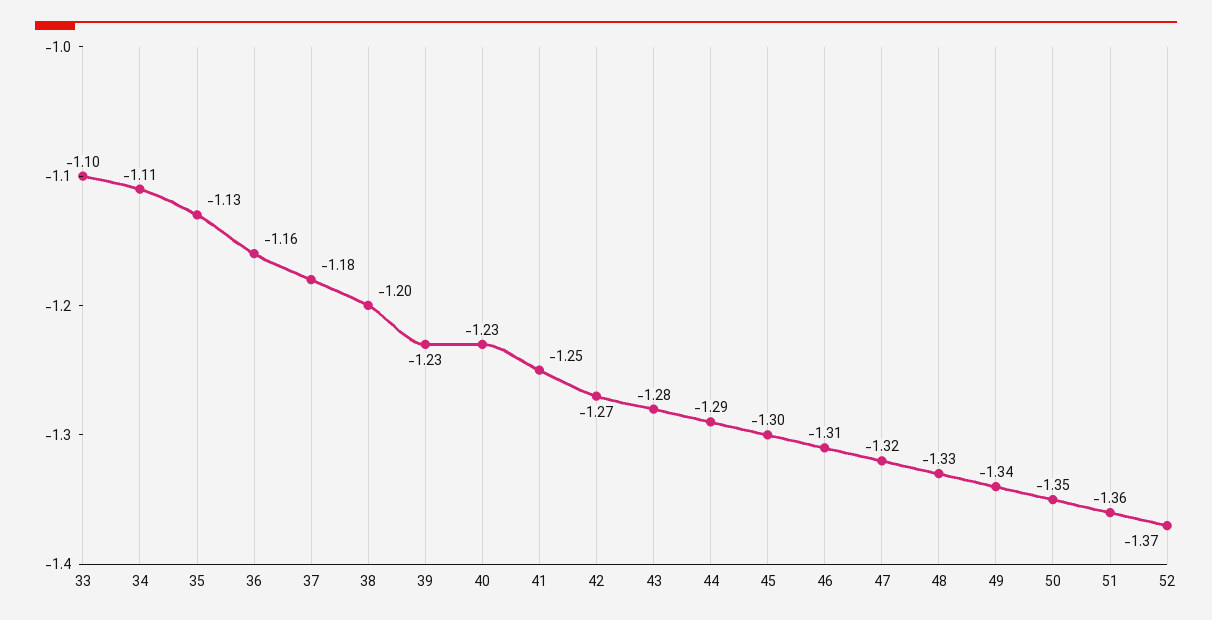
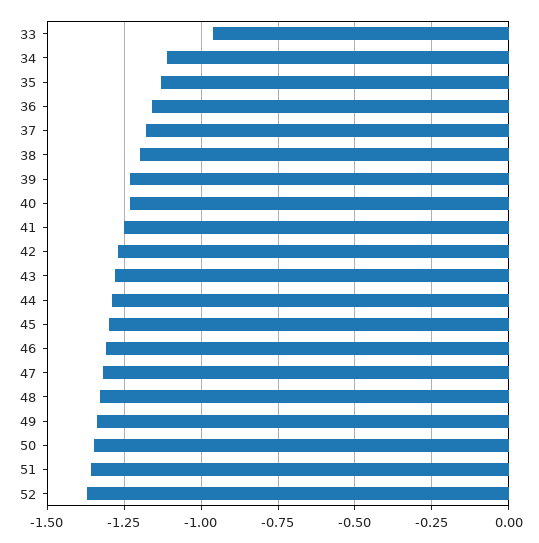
33: -1.1 -> -0.95

